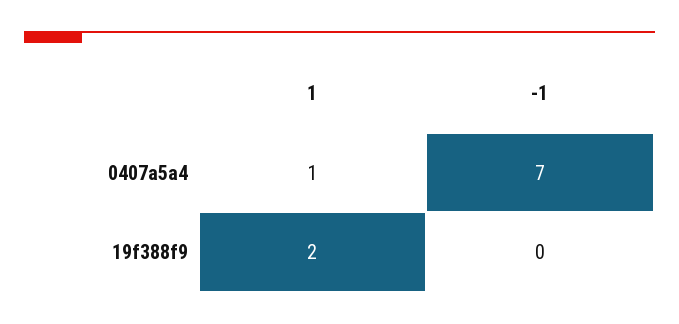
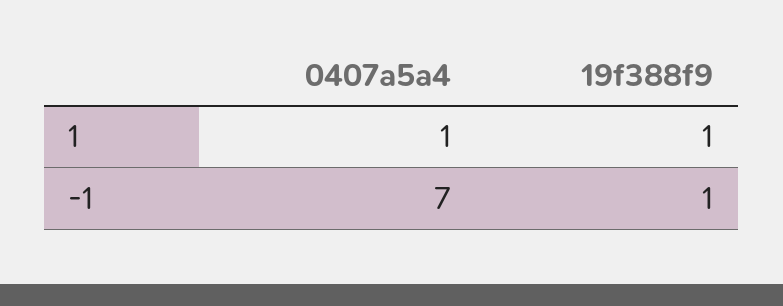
1, 19f388f9: 2 -> 1
-1, 19f388f9: 0 -> 1

